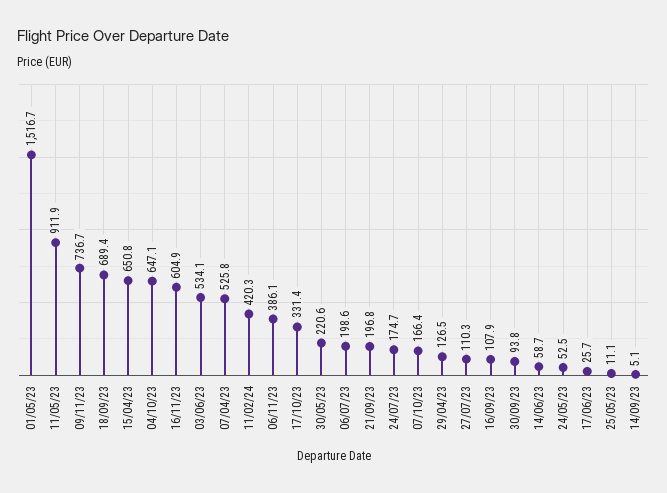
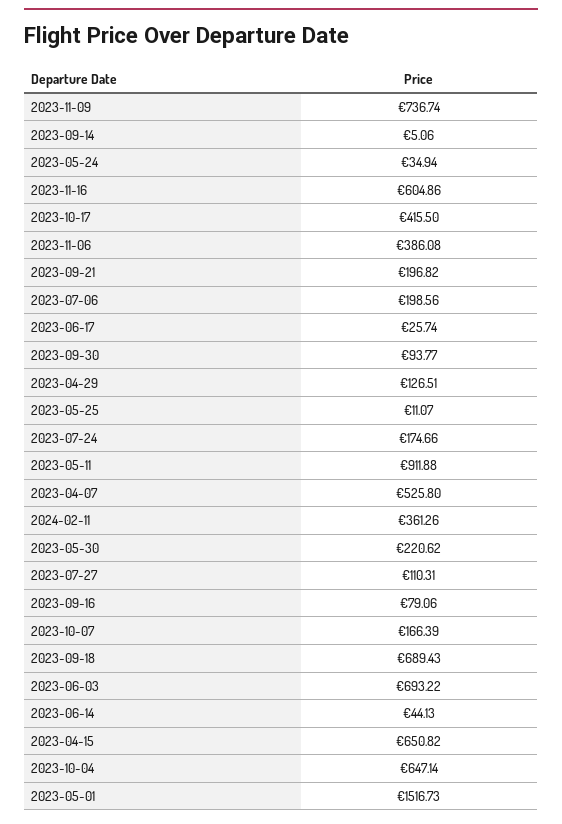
03/06/23: 534.1 -> 693.22
11/02/24: 420.3 -> 361.26
17/10/23: 331.4 -> 415.5
16/09/23: 107.9 -> 79.06
14/06/23: 58.7 -> 44.13
24/05/23: 52.5 -> 34.94

